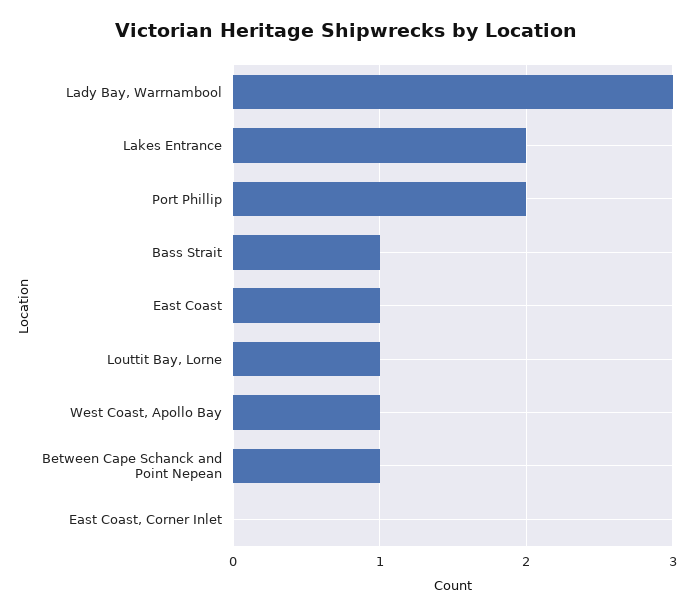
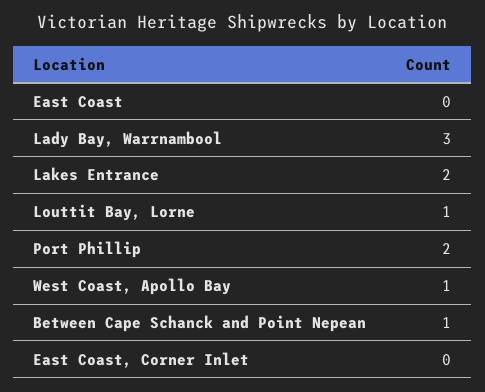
Bass Strait: 1 -> none
East Coast: 1 -> 0

